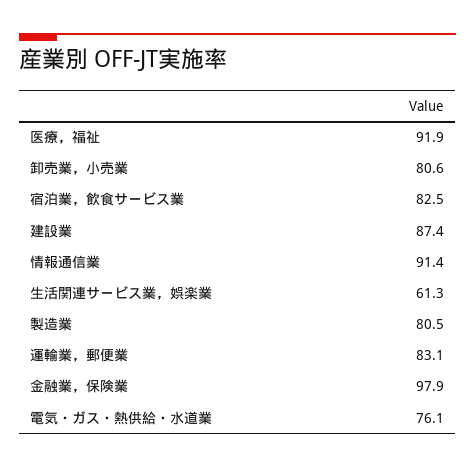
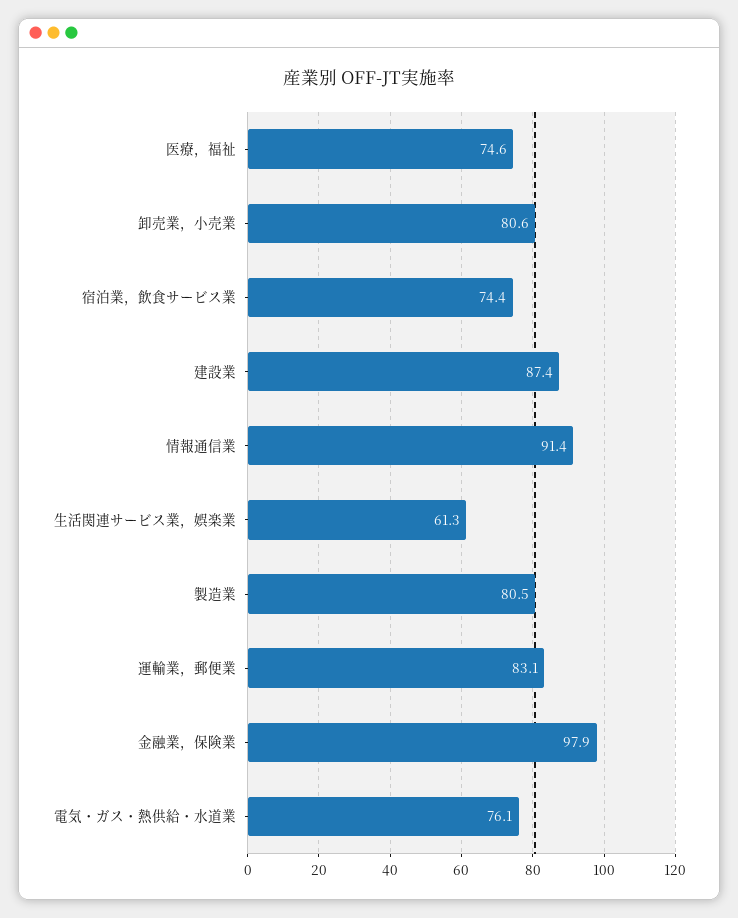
医療，福祉: 91.9 -> 74.6
宿泊業，飲食サービス業: 82.5 -> 74.4

